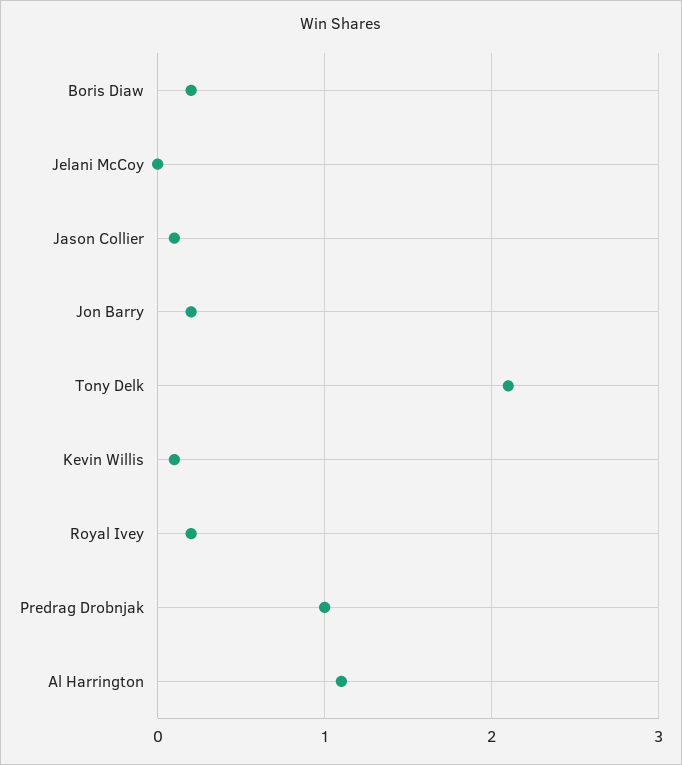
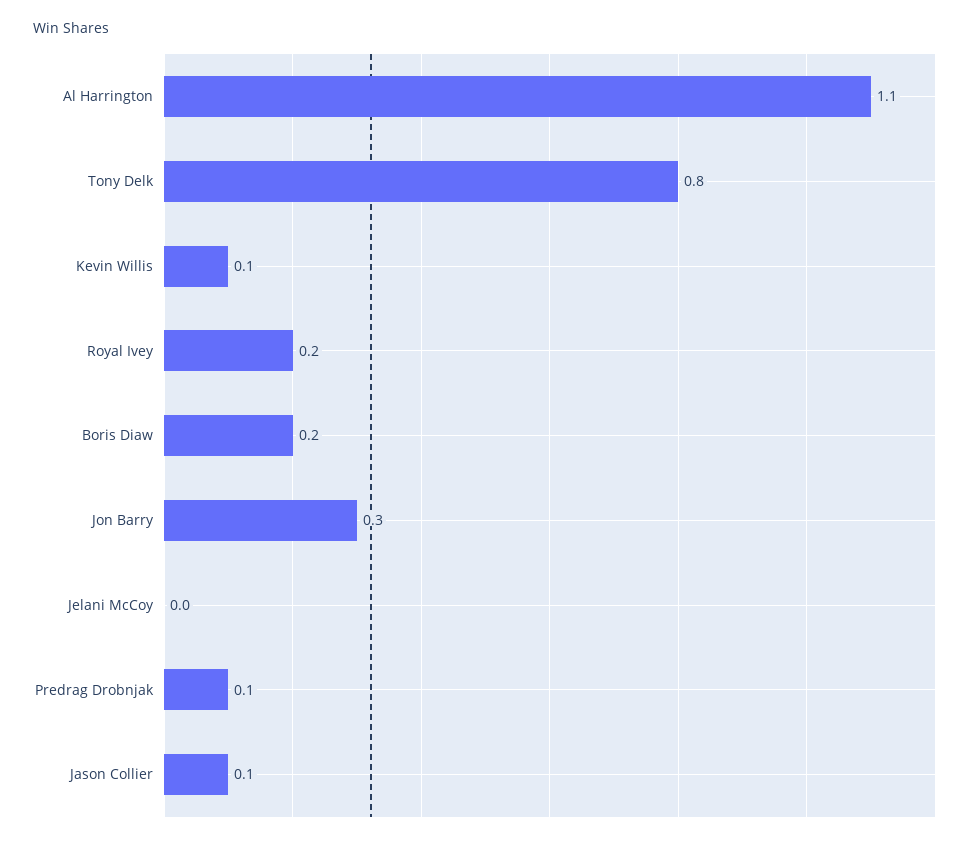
Jon Barry: 0.2 -> 0.3
Tony Delk: 2.1 -> 0.8
Predrag Drobnjak: 1 -> 0.1

